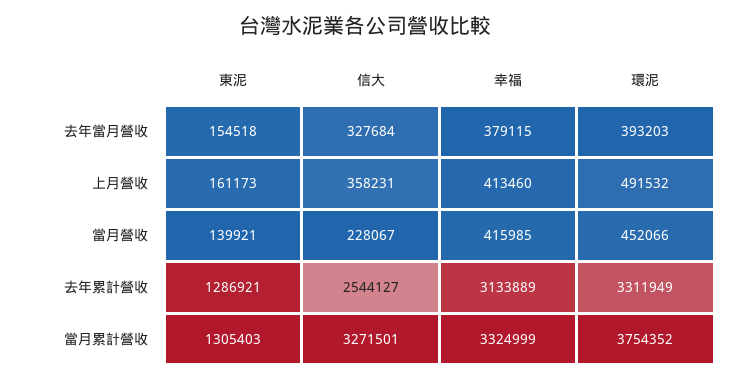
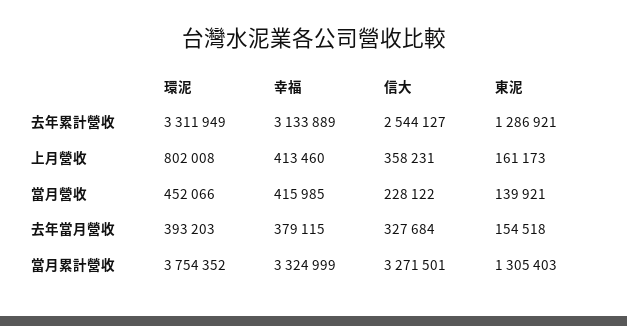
環泥, 上月營收: 491532 -> 802008
信大, 當月營收: 228067 -> 228122

